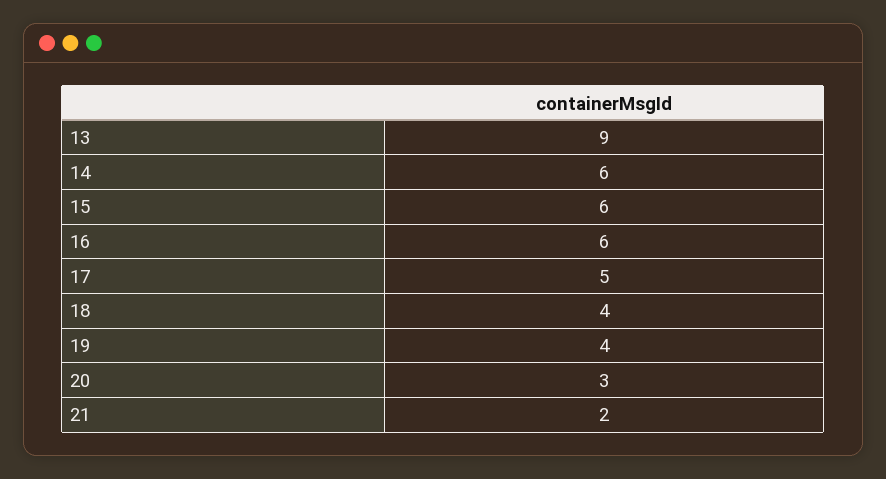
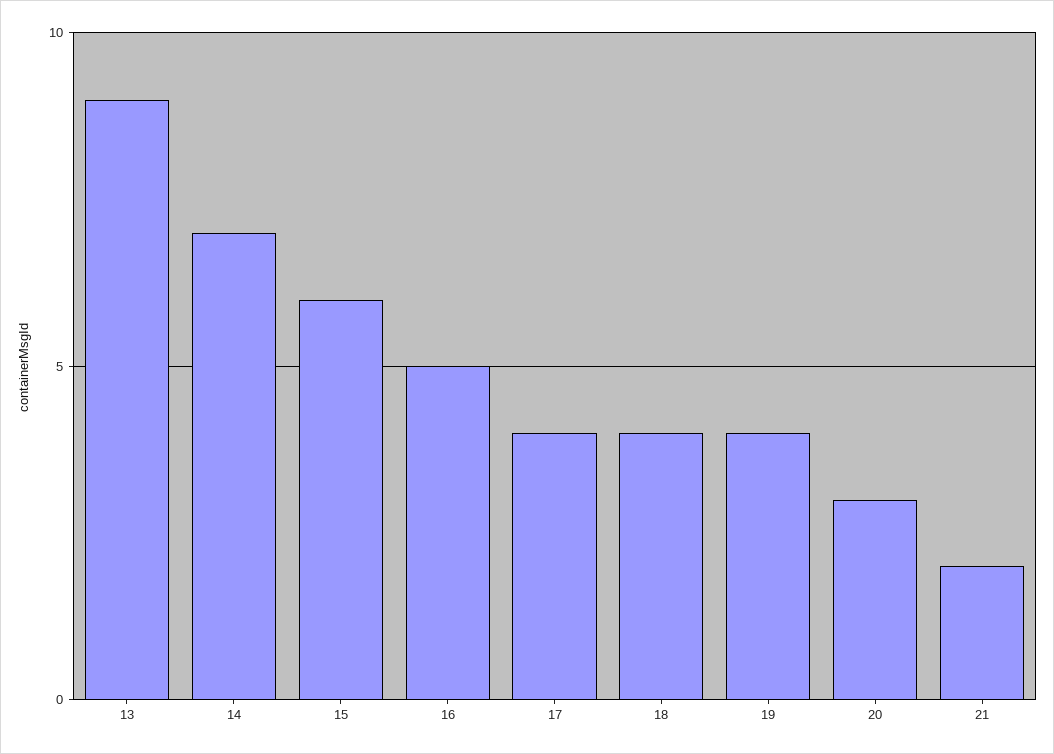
14: 6 -> 7
16: 6 -> 5
17: 5 -> 4

